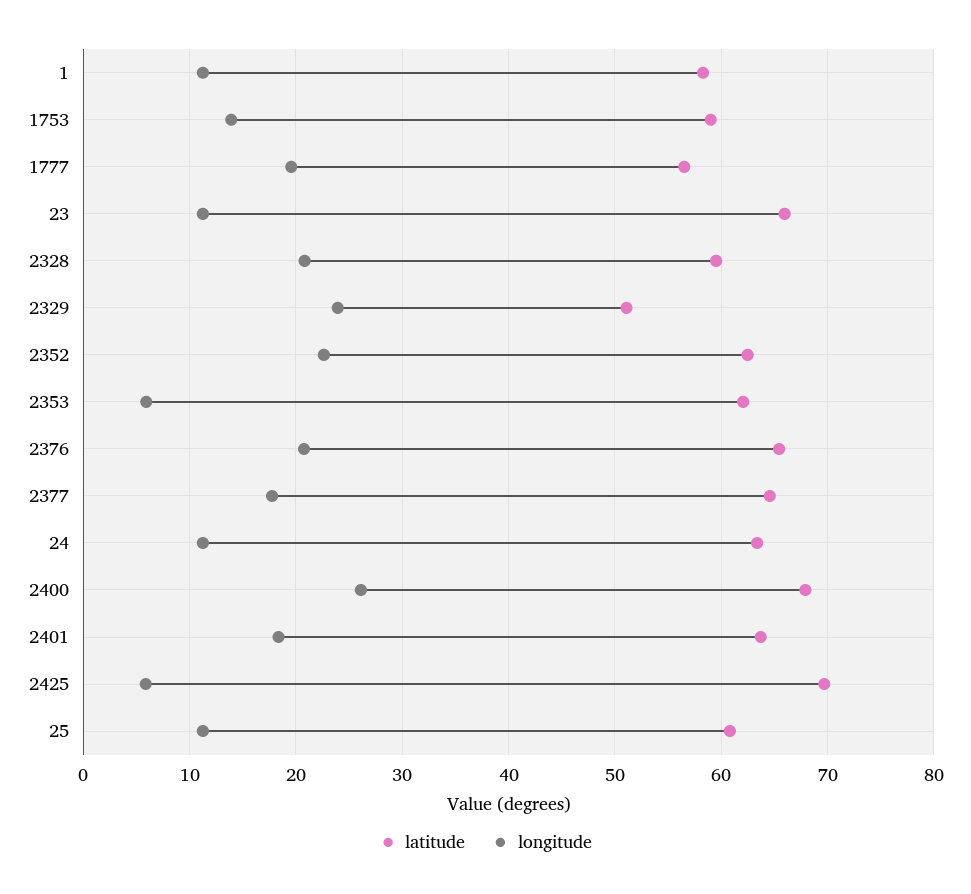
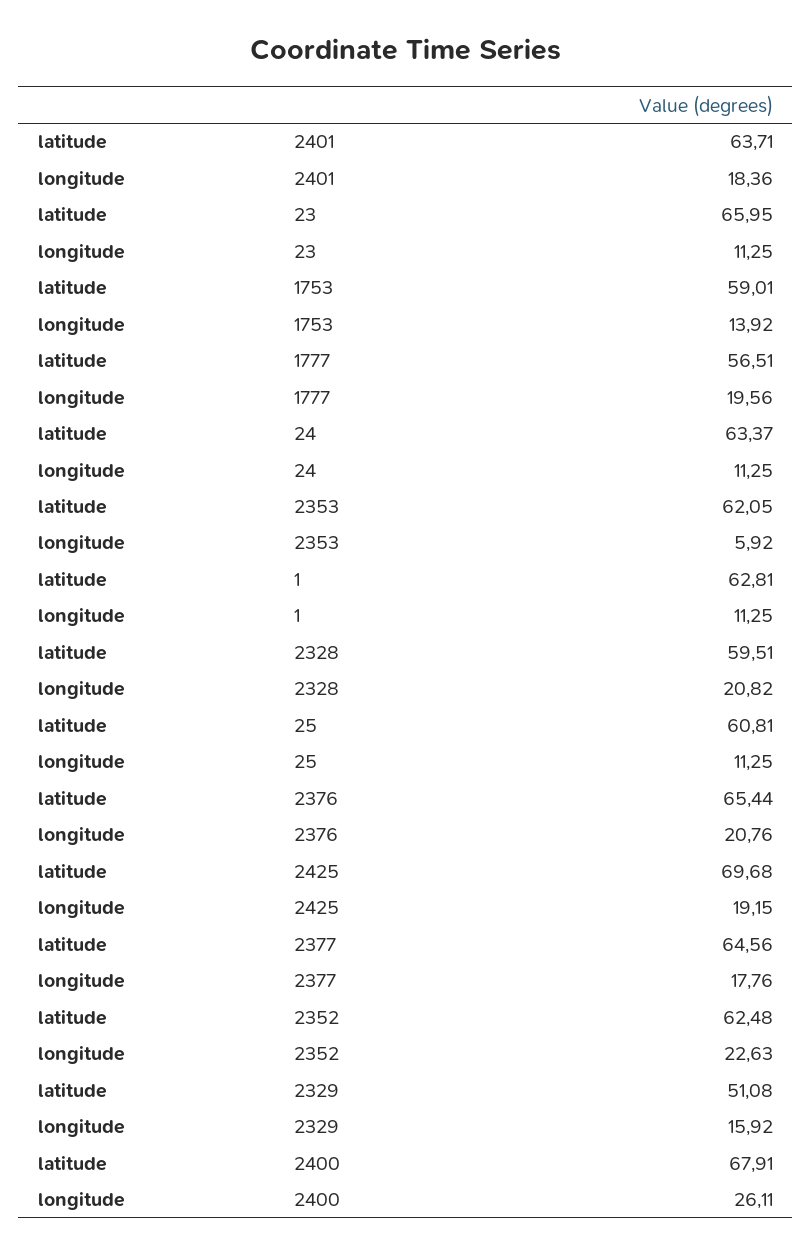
latitude, 1: 58 -> 62.81
longitude, 2329: 24 -> 15.92
longitude, 2425: 6 -> 19.15

